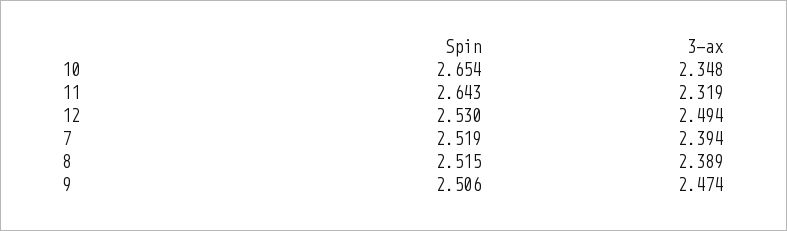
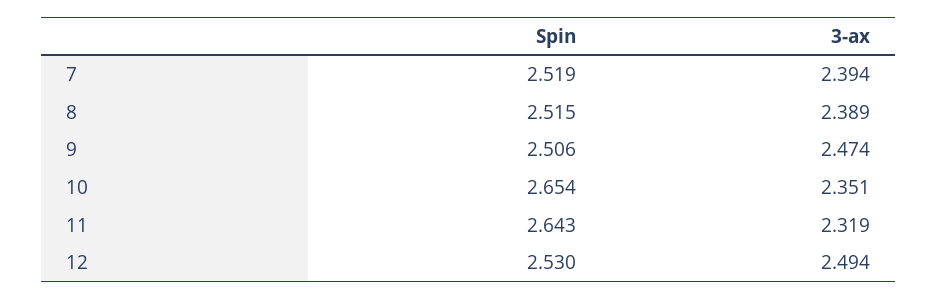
3-ax, 10: 2.348 -> 2.351

